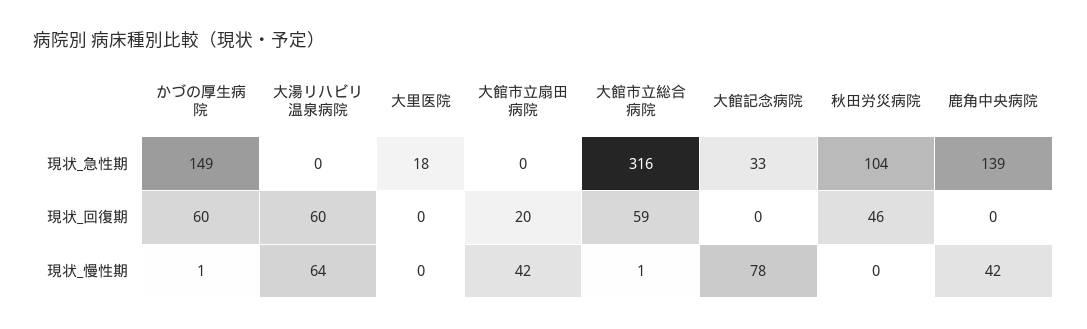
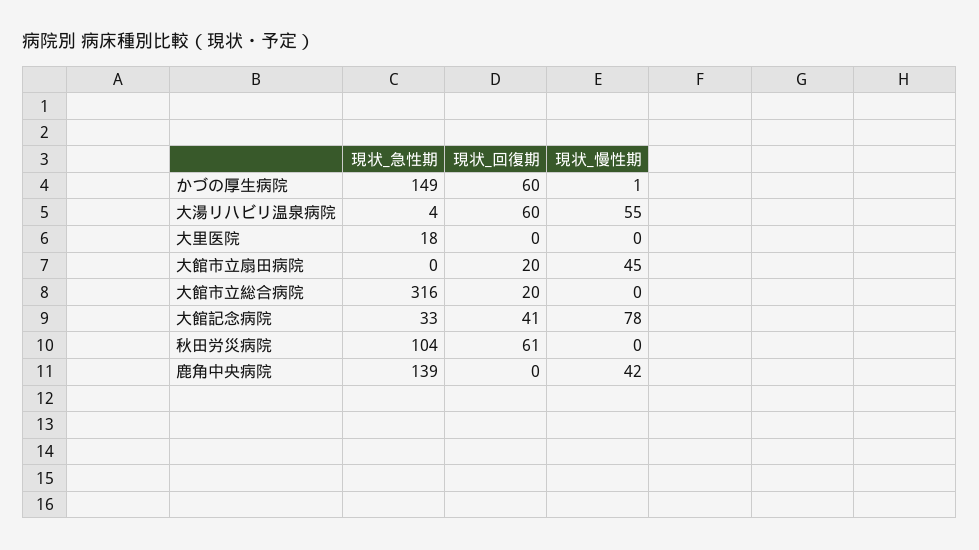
大湯リハビリ温泉病院, 現状_急性期: 0 -> 4
大館市立総合病院, 現状_回復期: 59 -> 20
大館記念病院, 現状_回復期: 0 -> 41
秋田労災病院, 現状_回復期: 46 -> 61
大湯リハビリ温泉病院, 現状_慢性期: 64 -> 55
大館市立扇田病院, 現状_慢性期: 42 -> 45
大館市立総合病院, 現状_慢性期: 1 -> 0

